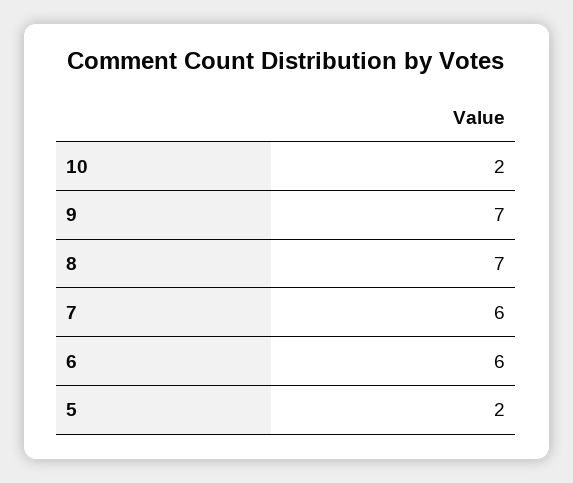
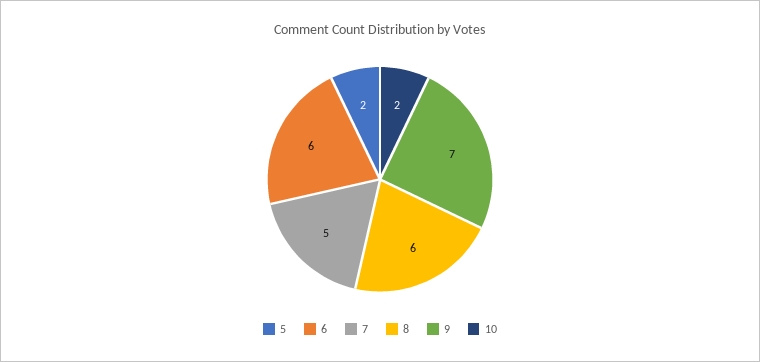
8: 7 -> 6
7: 6 -> 5

